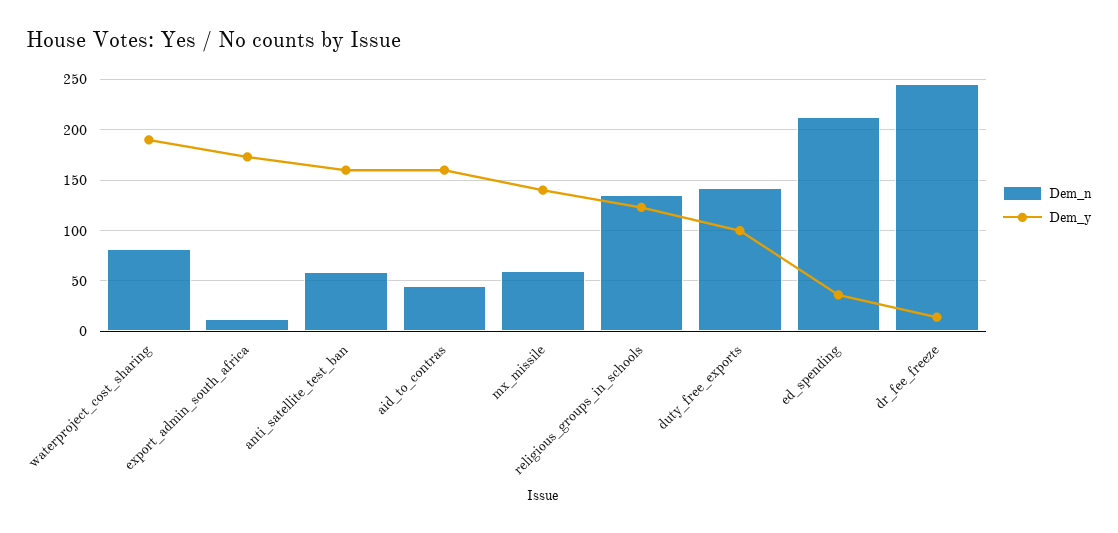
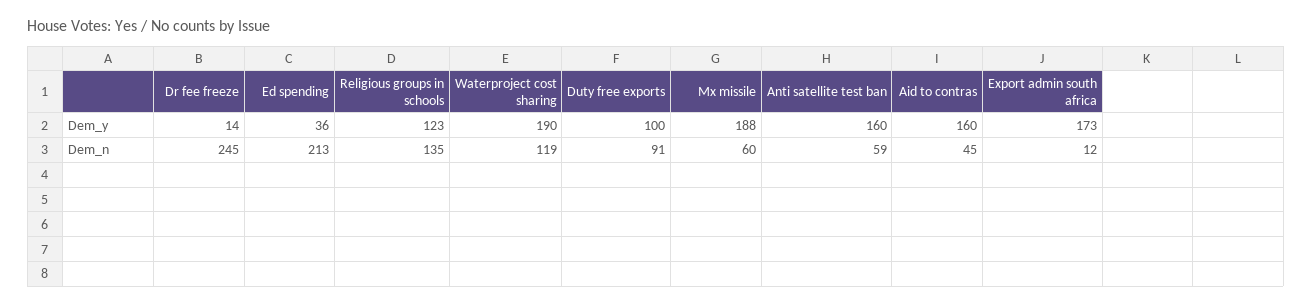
Dem_n, waterproject_cost_sharing: 80 -> 119
Dem_y, mx_missile: 140 -> 188
Dem_n, duty_free_exports: 140 -> 91

